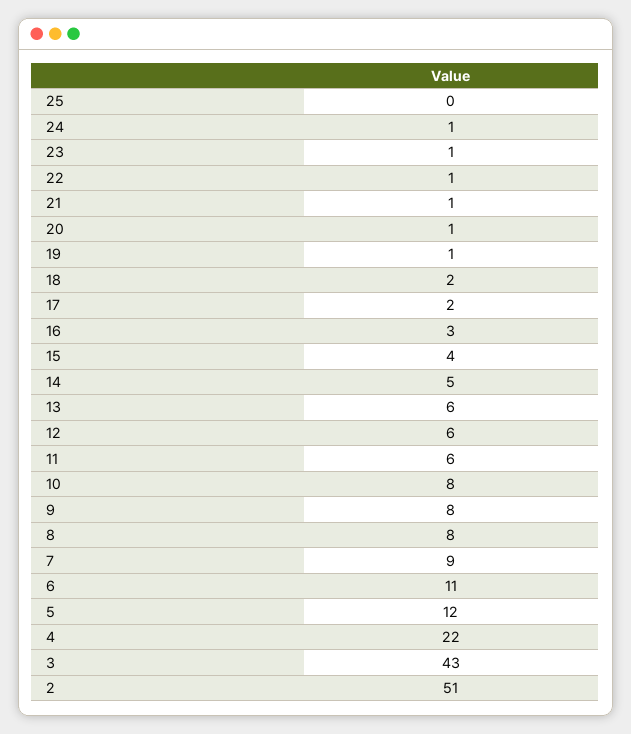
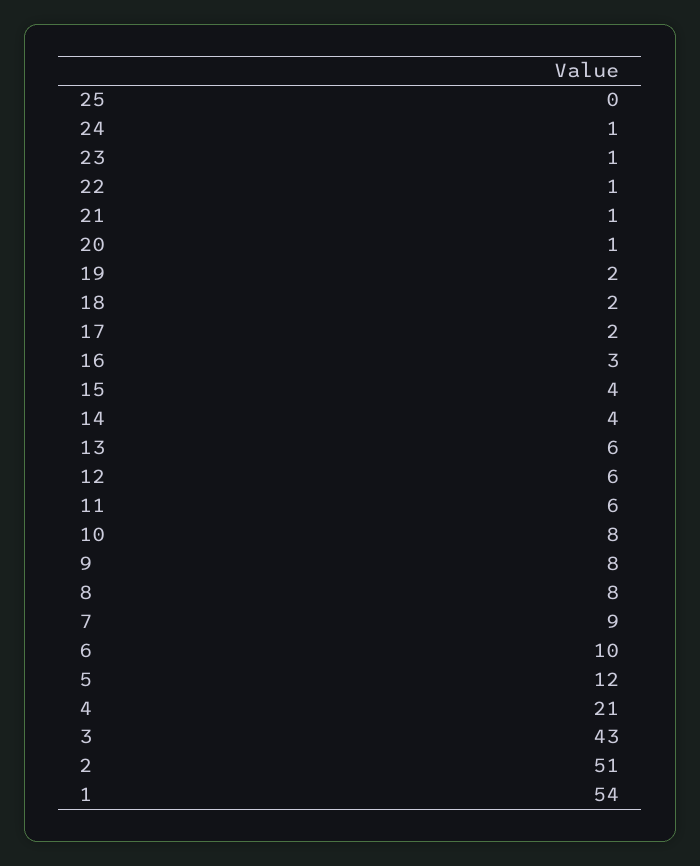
19: 1 -> 2
14: 5 -> 4
6: 11 -> 10
4: 22 -> 21
1: none -> 54

